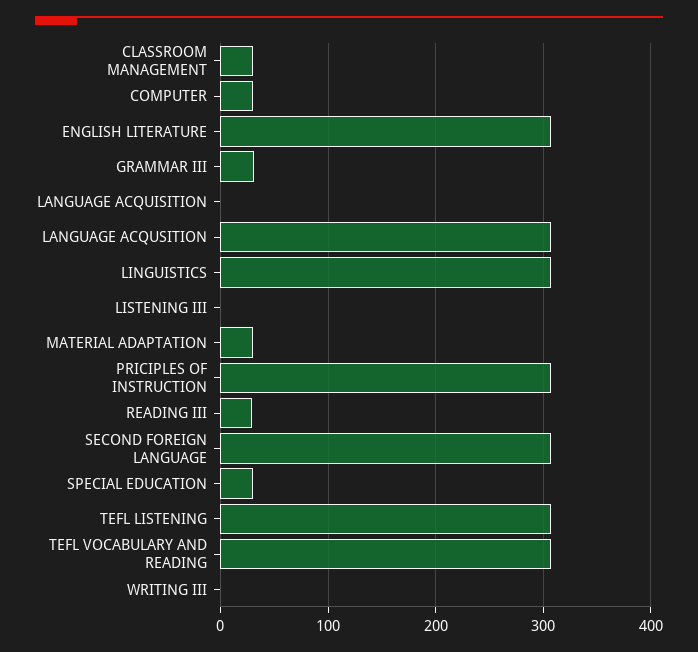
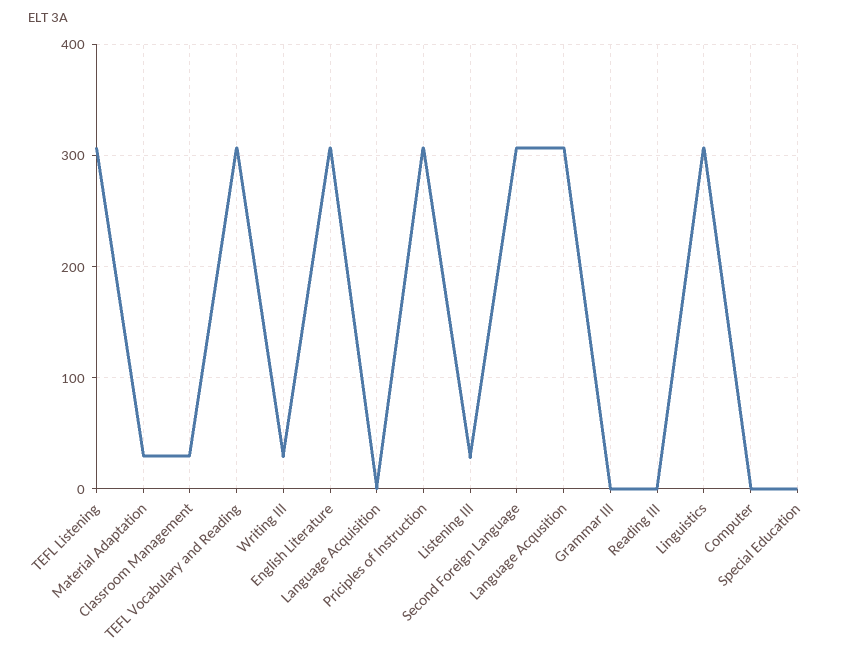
COMPUTER: 30 -> 0
GRAMMAR III: 30 -> 0
LISTENING III: 0 -> 30
READING III: 30 -> 0
SPECIAL EDUCATION: 30 -> 0
WRITING III: 0 -> 30

